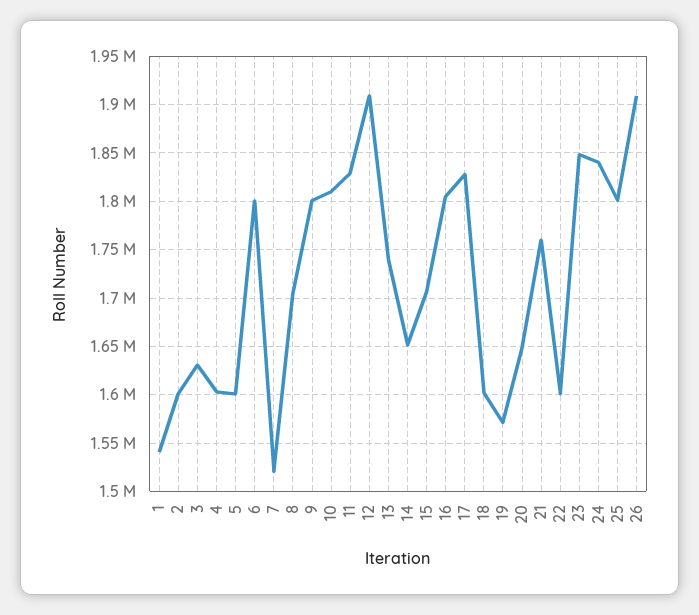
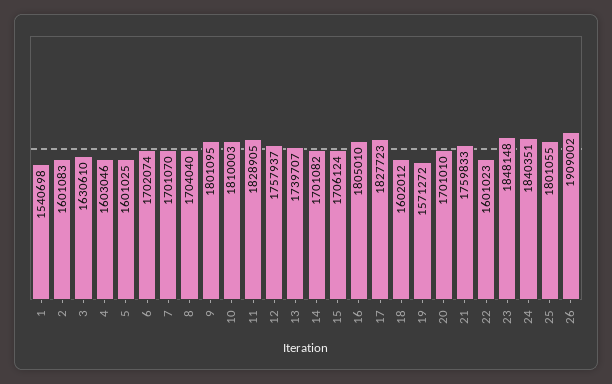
6: 1800000 -> 1702074
7: 1520000 -> 1701070
12: 1910000 -> 1757937
14: 1650000 -> 1701082
20: 1650000 -> 1701010

